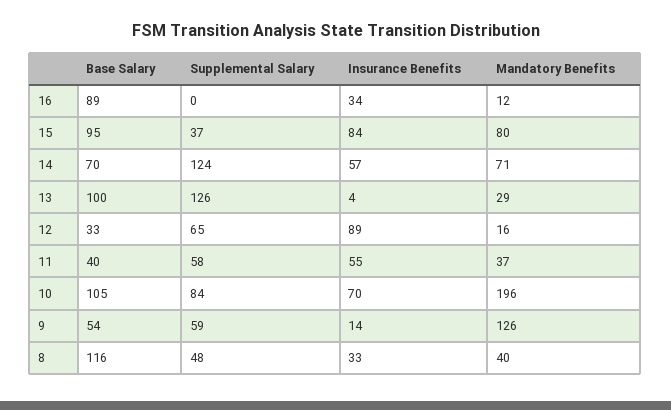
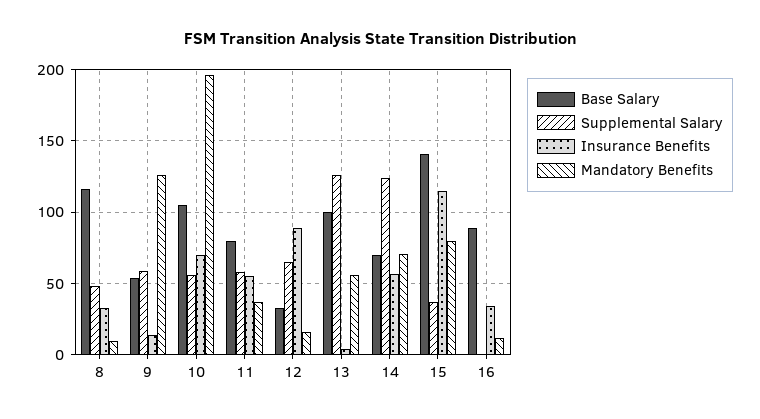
Base Salary, 15: 95 -> 140
Insurance Benefits, 15: 84 -> 115
Mandatory Benefits, 13: 29 -> 55
Base Salary, 11: 40 -> 80
Supplemental Salary, 10: 84 -> 55
Mandatory Benefits, 8: 40 -> 10

